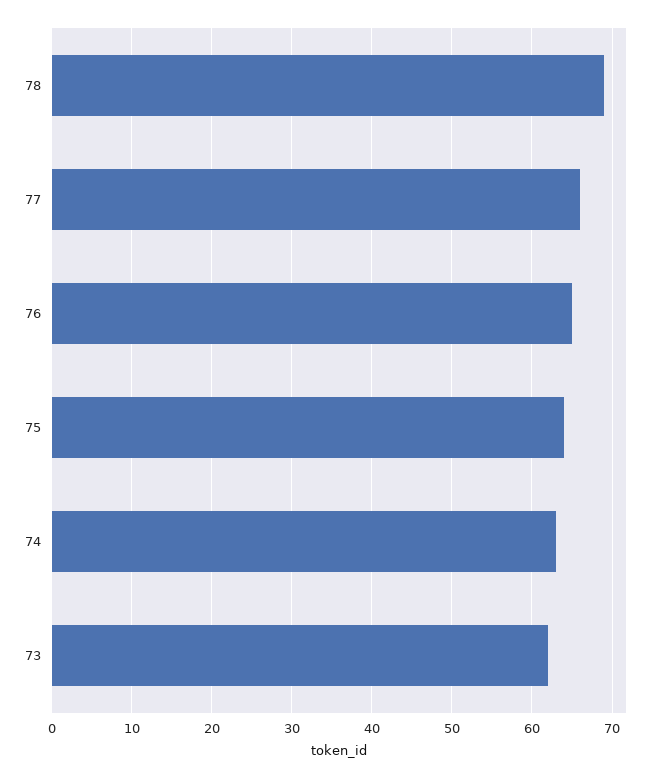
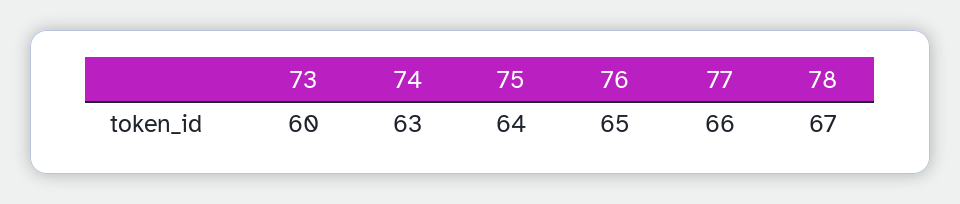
78: 69 -> 67
73: 62 -> 60

